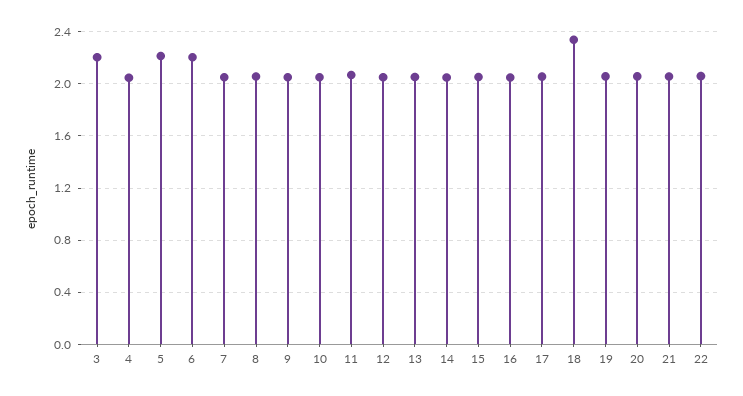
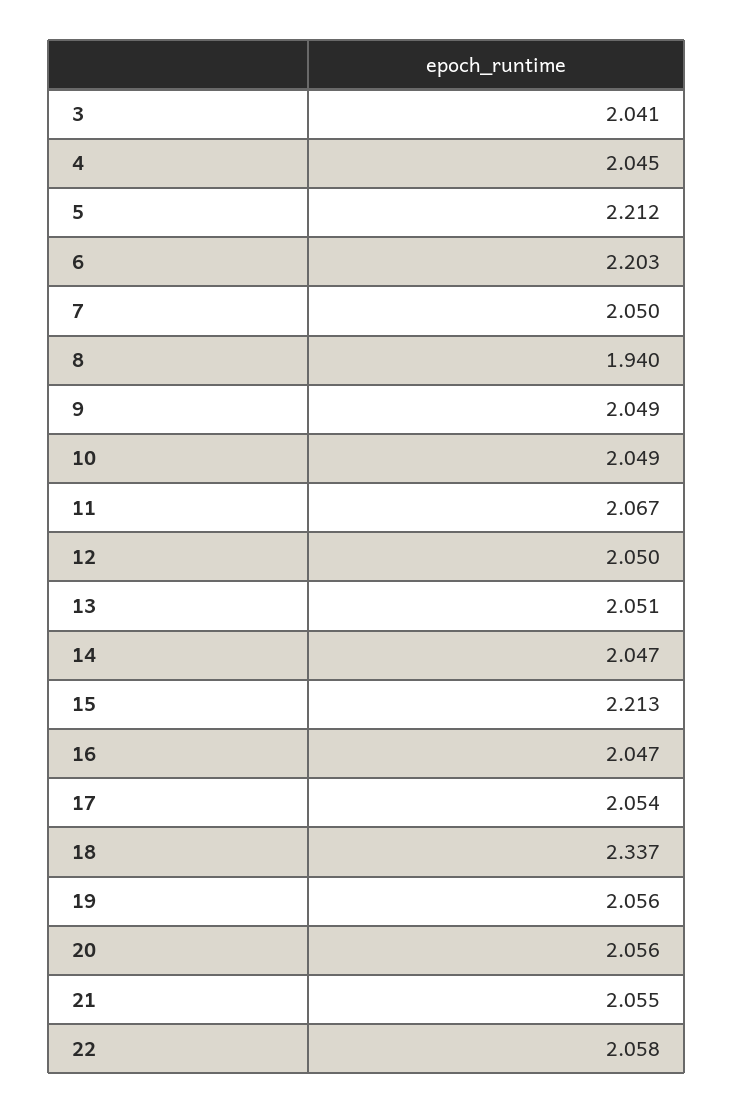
3: 2.2 -> 2.041
8: 2.05 -> 1.94
15: 2.05 -> 2.213

